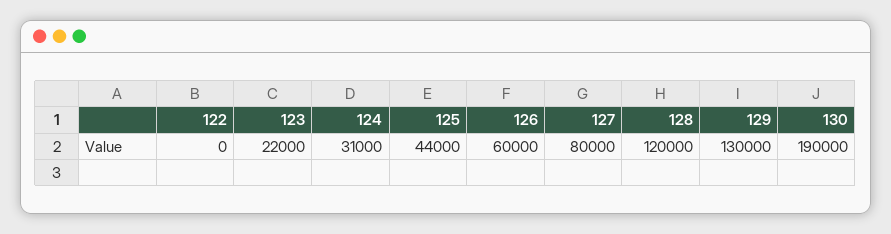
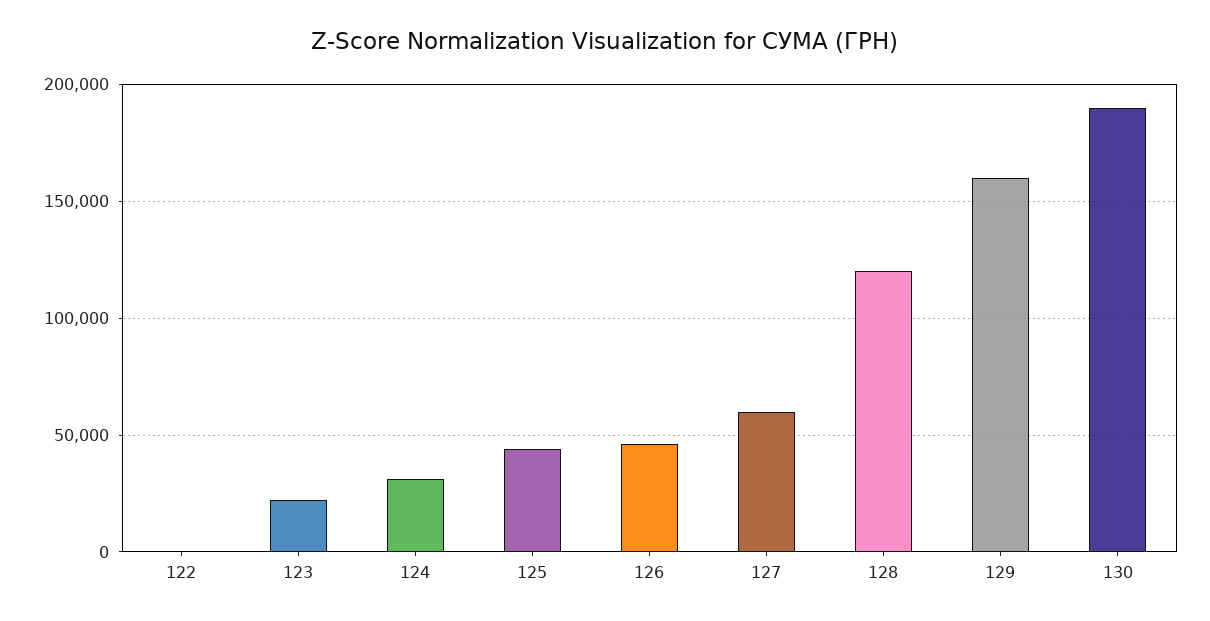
126: 60000 -> 45000
127: 80000 -> 60000
129: 130000 -> 160000

